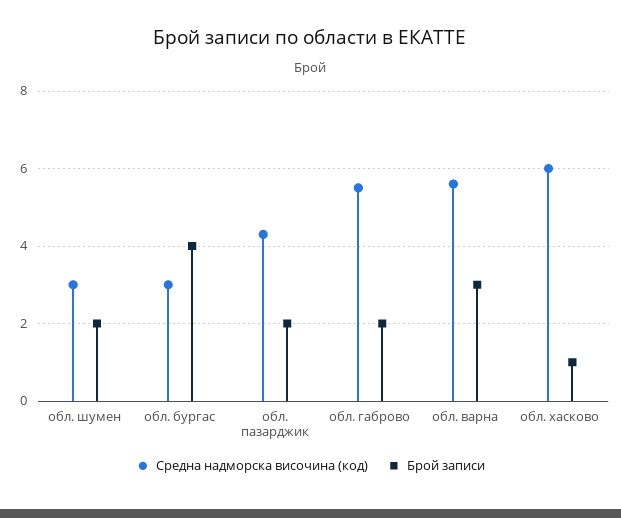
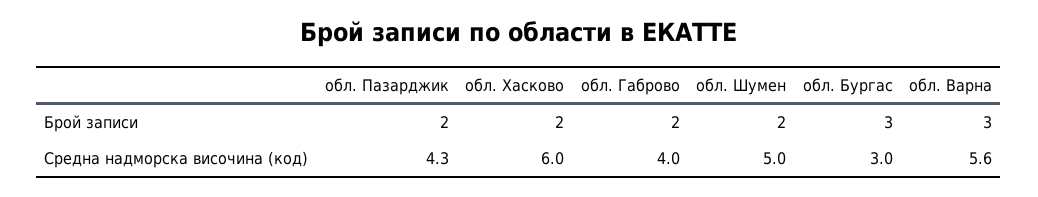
Средна надморска височина (код), обл. шумен: 3 -> 5
Брой записи, обл. бургас: 4 -> 3
Средна надморска височина (код), обл. габрово: 5.5 -> 4
Брой записи, обл. хасково: 1 -> 2

